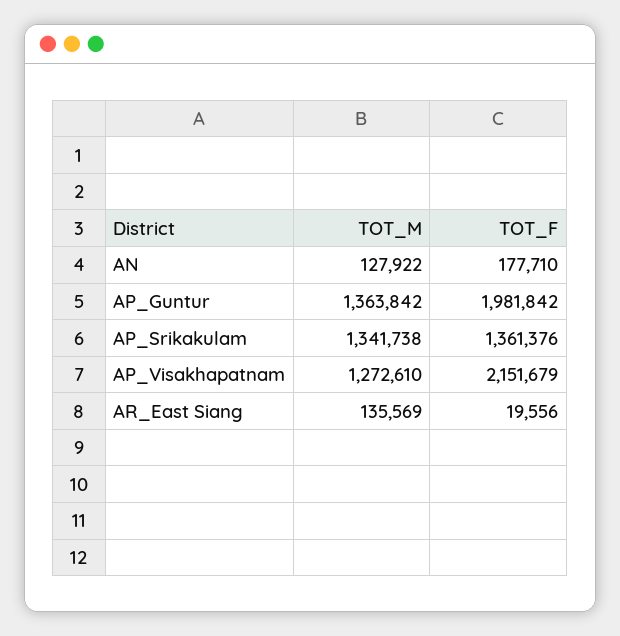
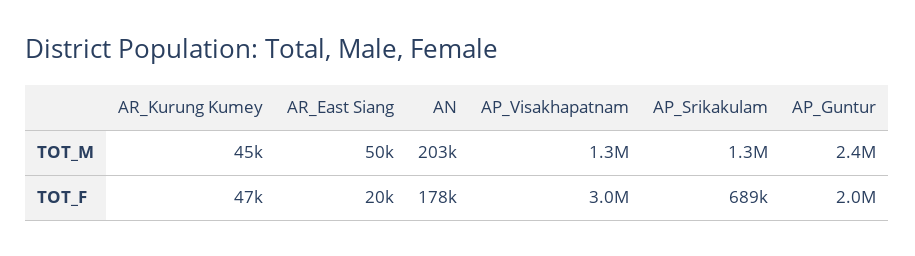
TOT_M, AN: 127922 -> 203000
TOT_M, AP_Guntur: 1363842 -> 2400000
TOT_F, AP_Srikakulam: 1361376 -> 689000
TOT_F, AP_Visakhapatnam: 2151679 -> 3000000
TOT_M, AR_East Siang: 135569 -> 50000
TOT_M, AR_Kurung Kumey: none -> 45000
TOT_F, AR_Kurung Kumey: none -> 47000

